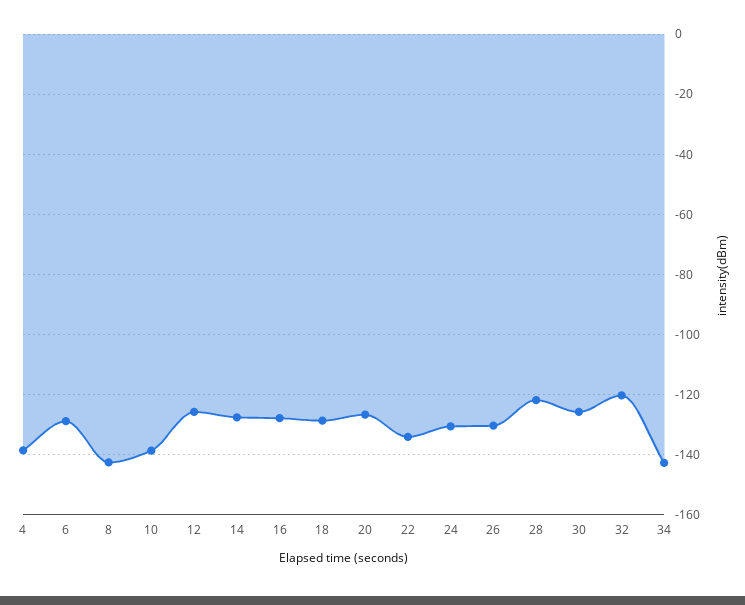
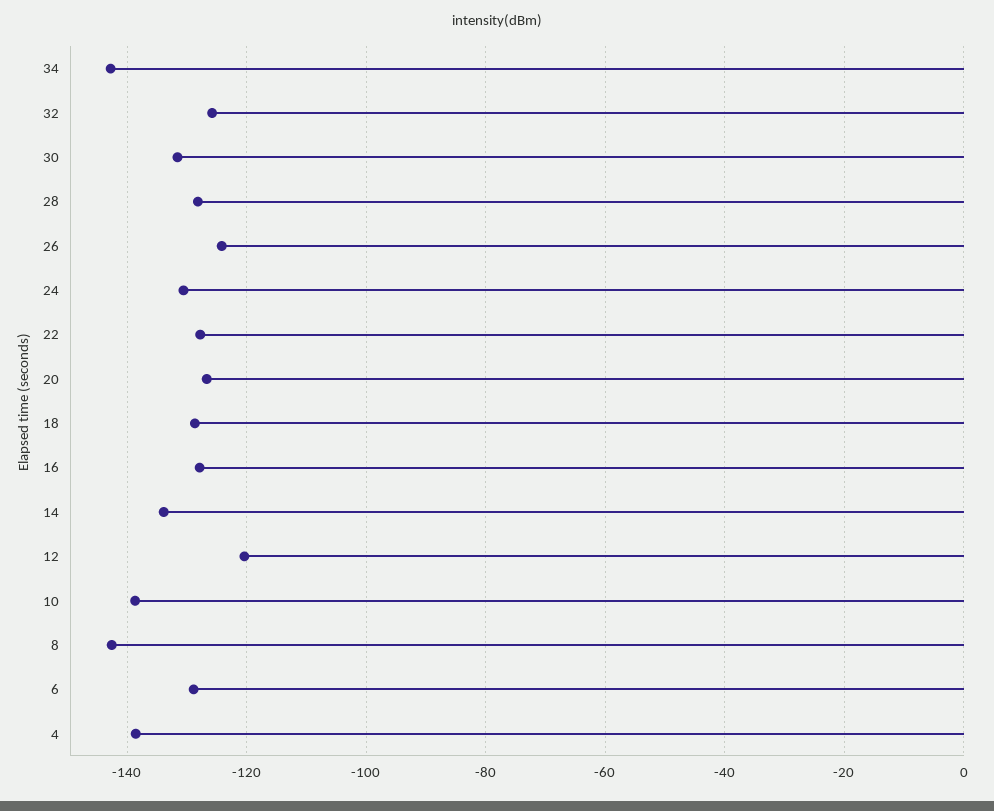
12: -126 -> -120
14: -128 -> -134
22: -134 -> -128
26: -130 -> -124
28: -122 -> -128
30: -126 -> -132
32: -120 -> -126

